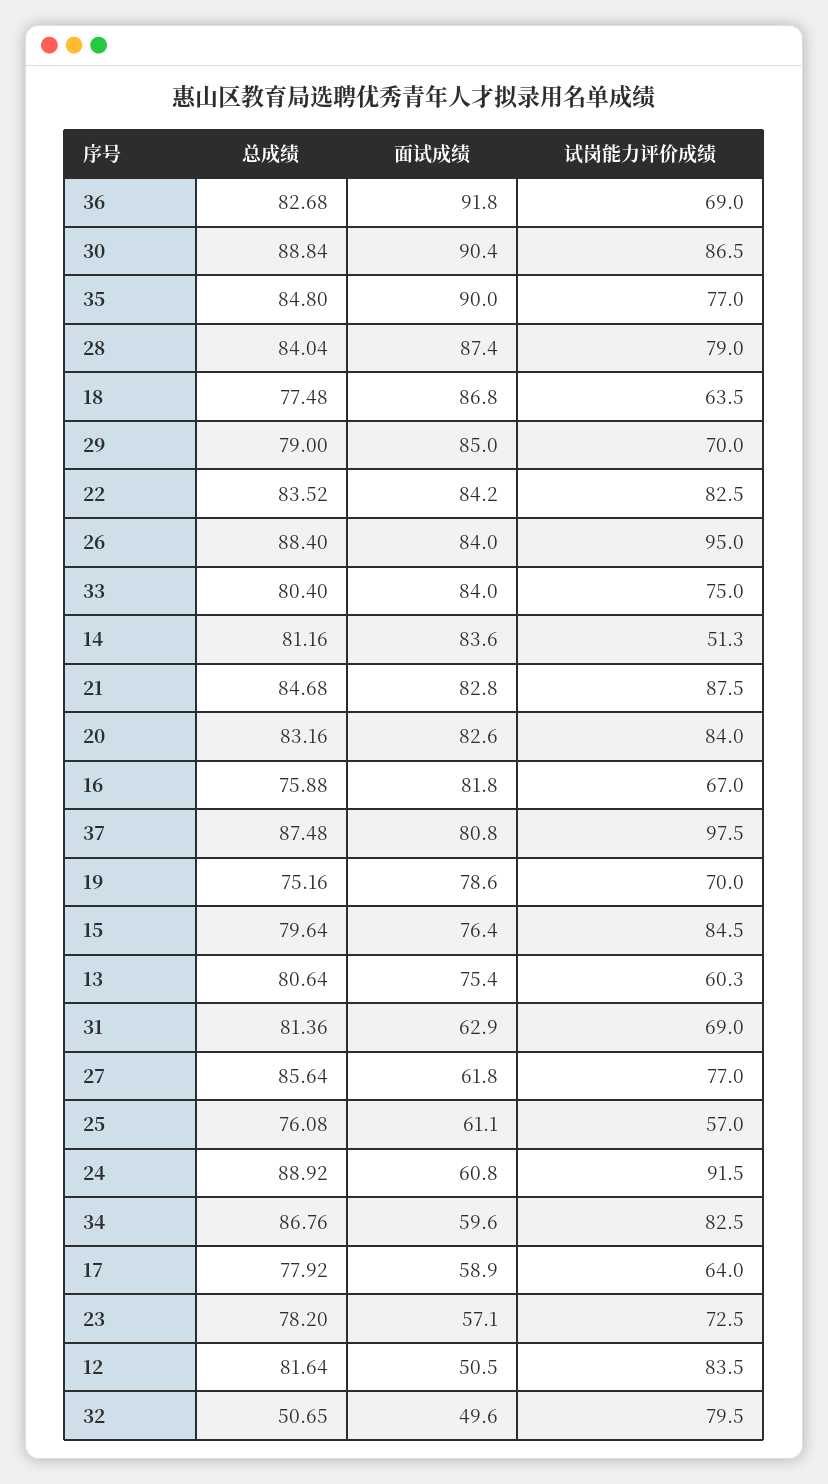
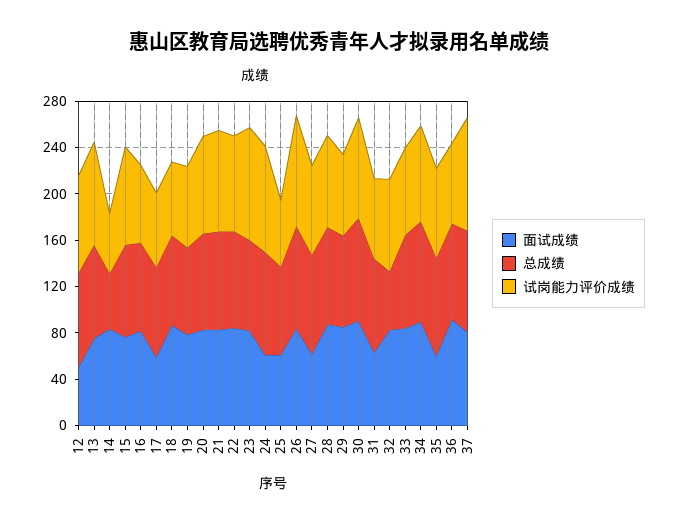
面试成绩, 35: 90 -> 60
总成绩, 14: 81.16 -> 50
试岗能力评价成绩, 13: 60.3 -> 90
面试成绩, 34: 59.6 -> 90
面试成绩, 23: 57.1 -> 80
试岗能力评价成绩, 23: 72.5 -> 100
面试成绩, 32: 49.6 -> 80

